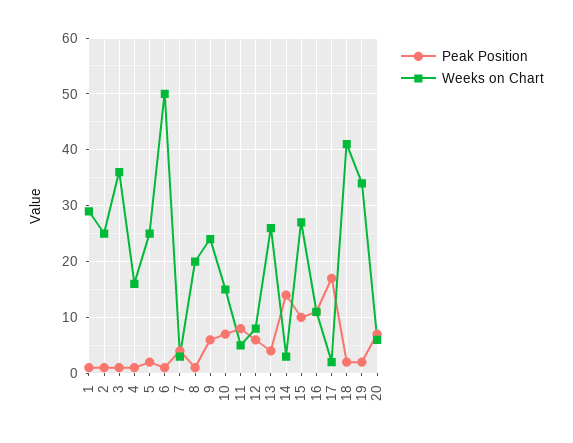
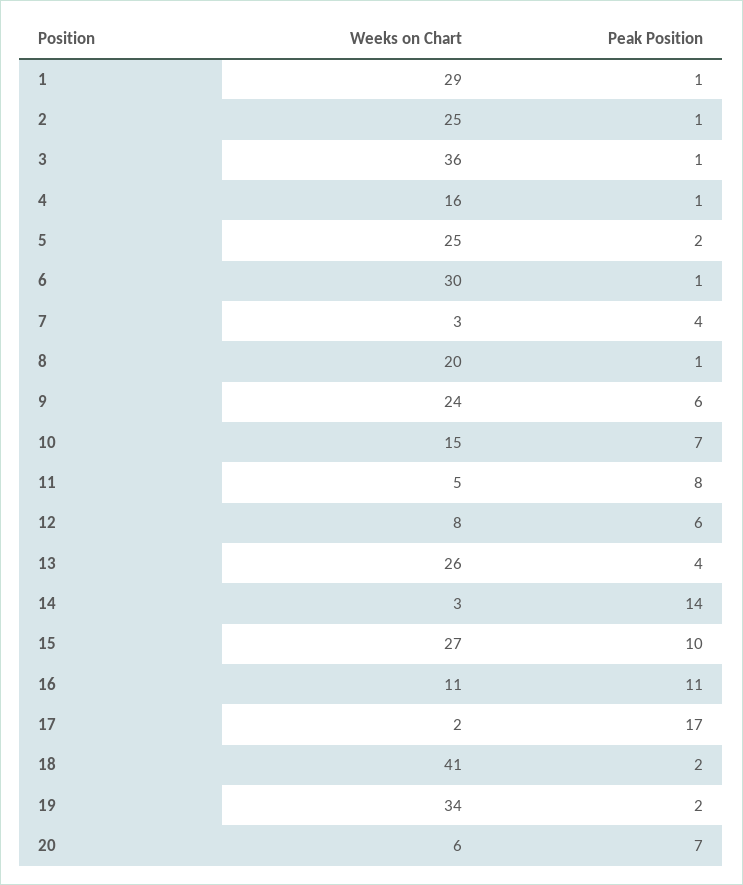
Weeks on Chart, 6: 50 -> 30

